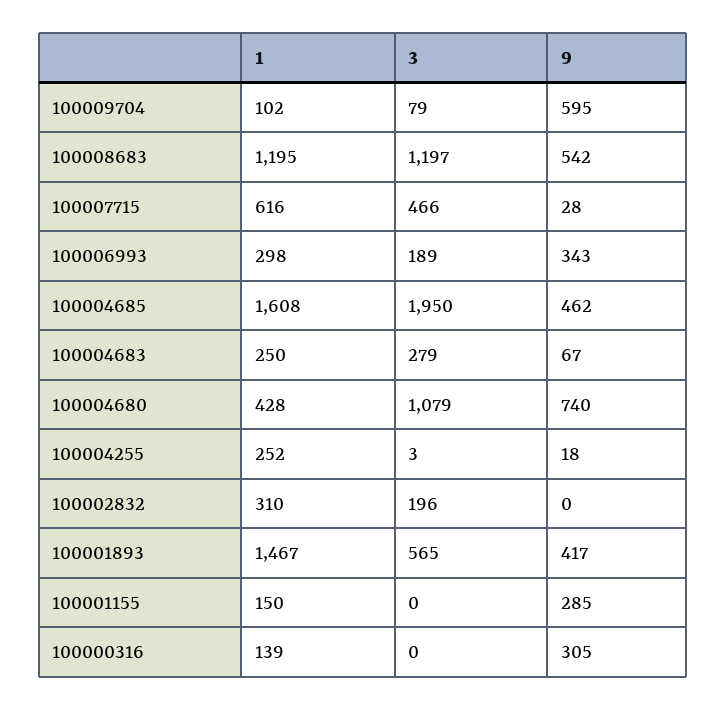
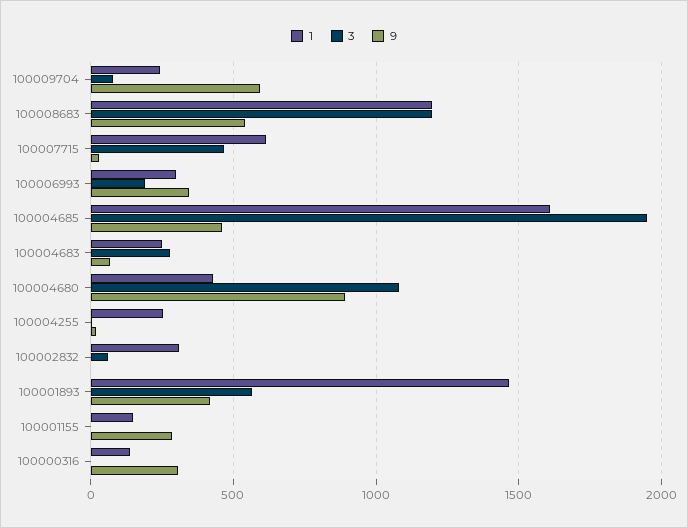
1, 100009704: 102 -> 250
9, 100004680: 740 -> 900
3, 100002832: 196 -> 50

